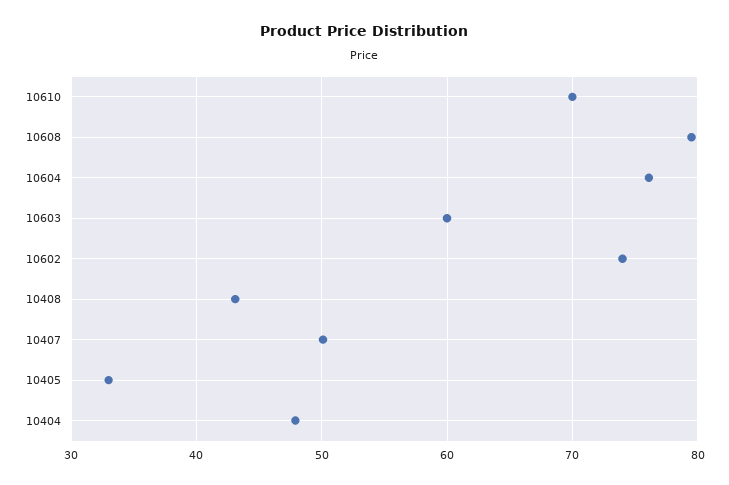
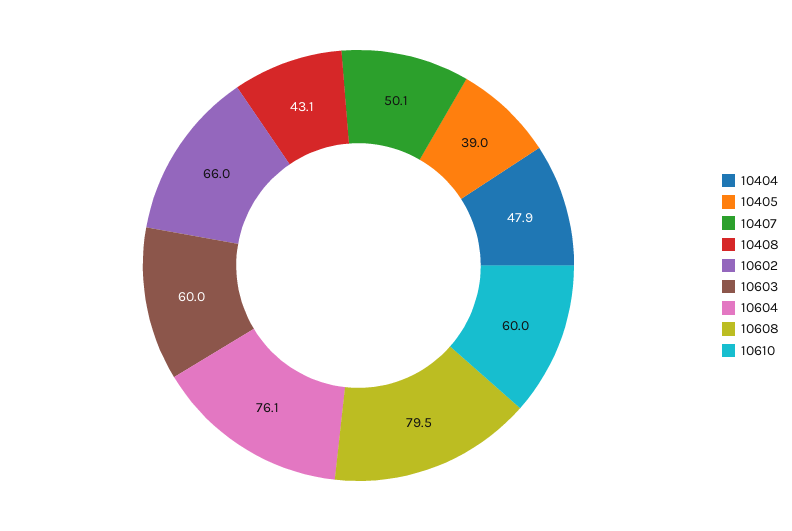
10610: 70 -> 60
10602: 74 -> 66
10405: 33 -> 39

